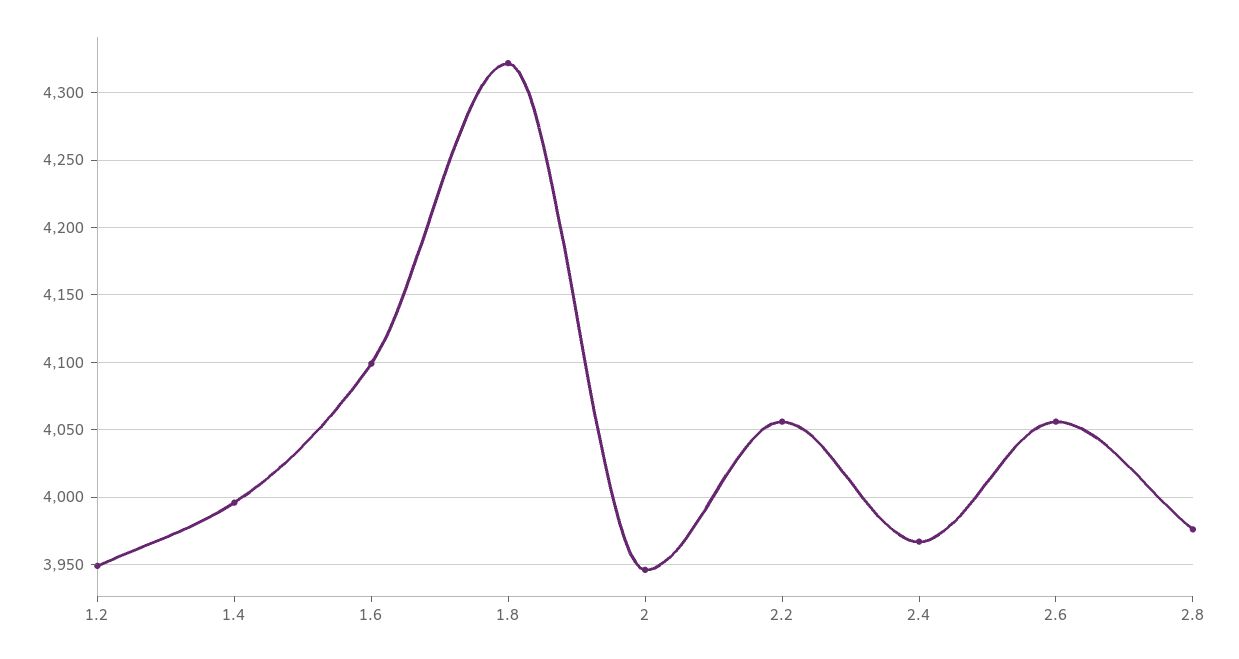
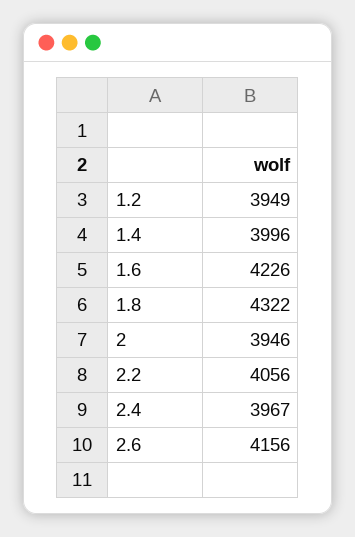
1.6: 4100 -> 4226
2.6: 4055 -> 4156
2.8: 3975 -> none

